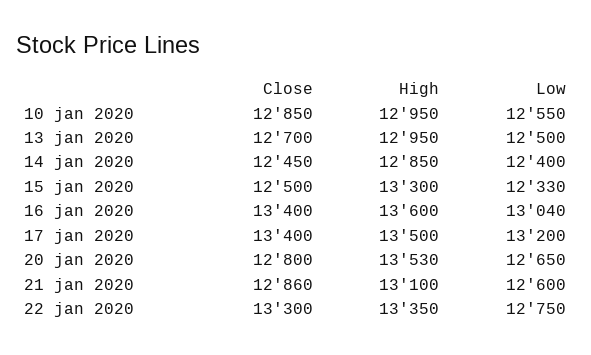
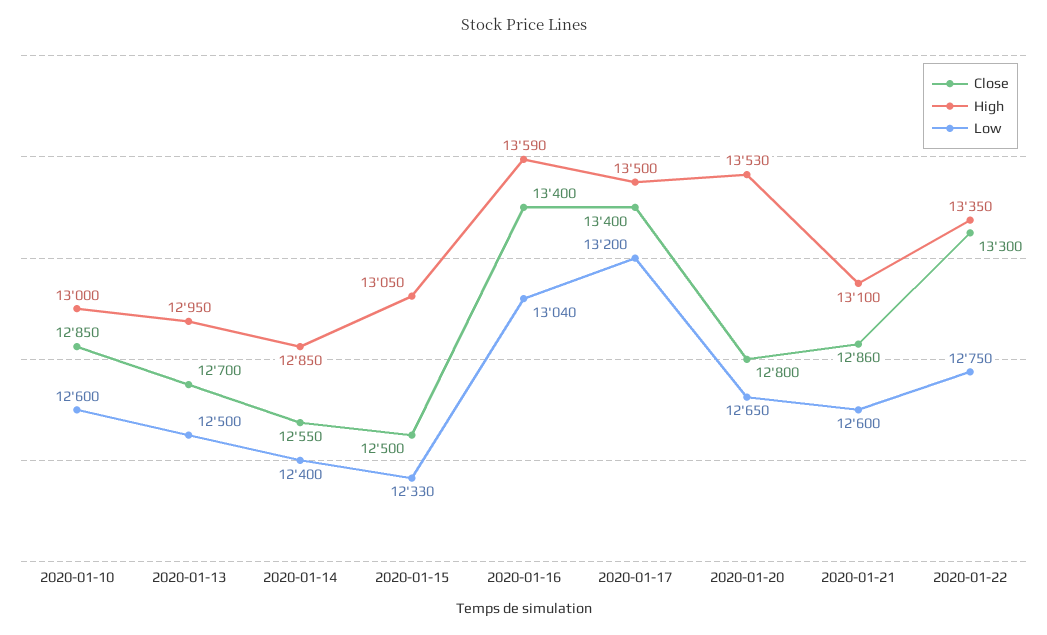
High, 10 jan 2020: 12950 -> 13000
Low, 10 jan 2020: 12550 -> 12600
Close, 14 jan 2020: 12450 -> 12550
High, 15 jan 2020: 13300 -> 13050
High, 16 jan 2020: 13600 -> 13590

